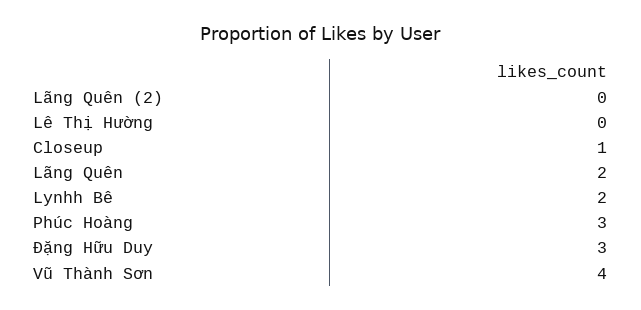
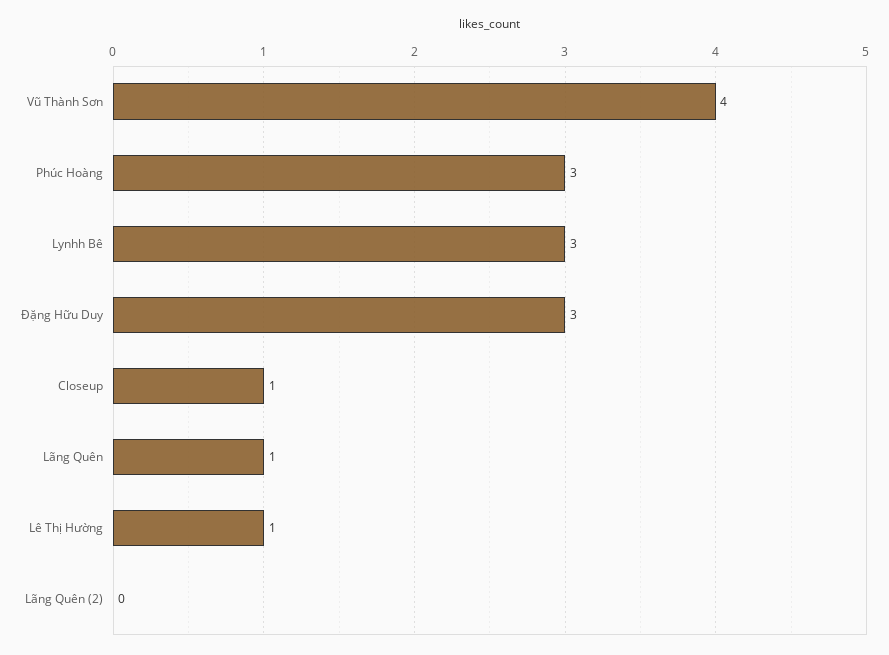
Lê Thị Hường: 0 -> 1
Lãng Quên: 2 -> 1
Lynhh Bê: 2 -> 3

